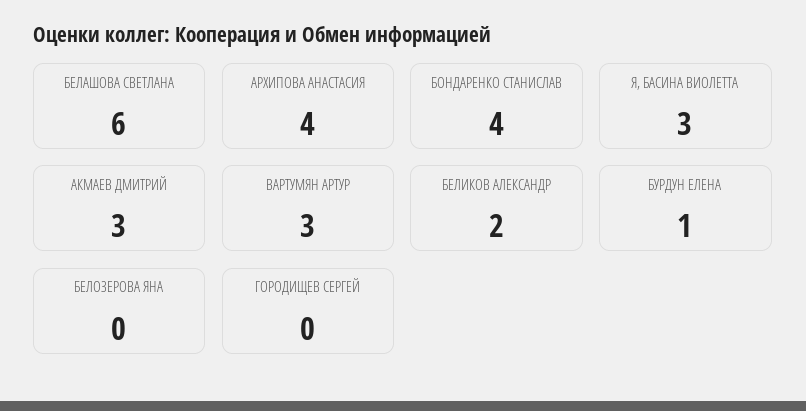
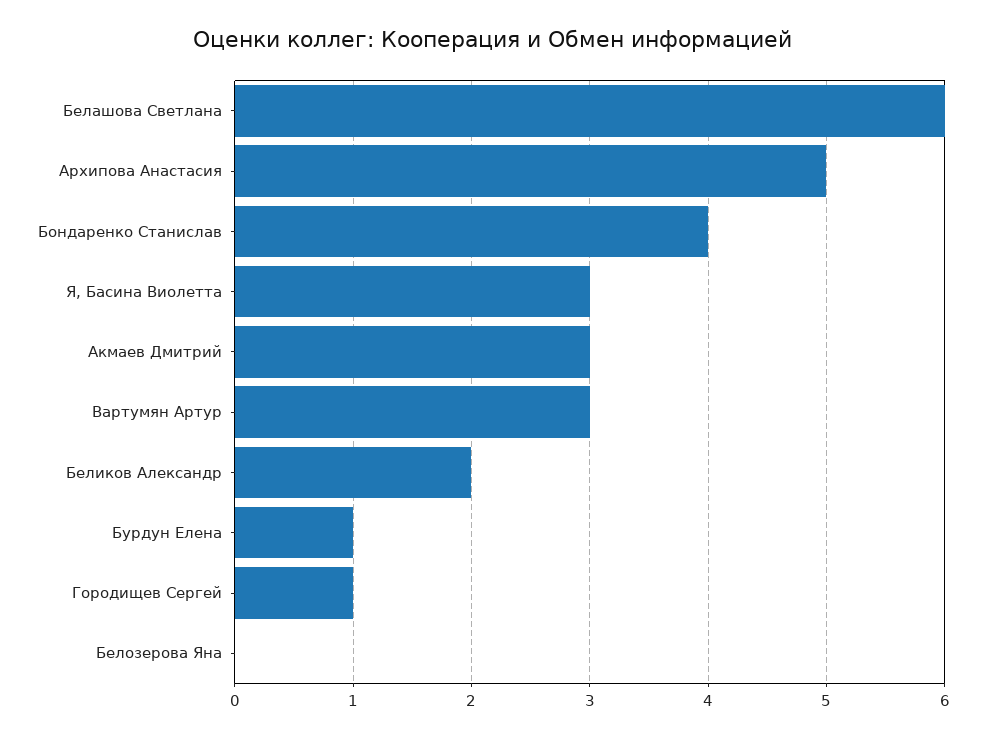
АРХИПОВА АНАСТАСИЯ: 4 -> 5
ГОРОДИЩЕВ СЕРГЕЙ: 0 -> 1

